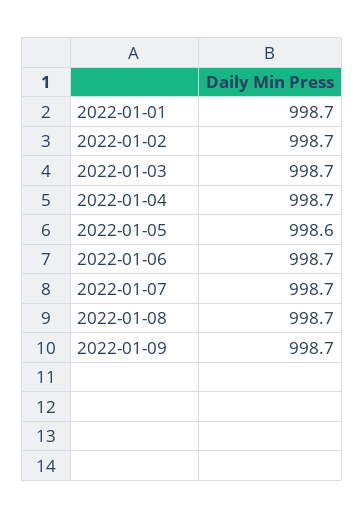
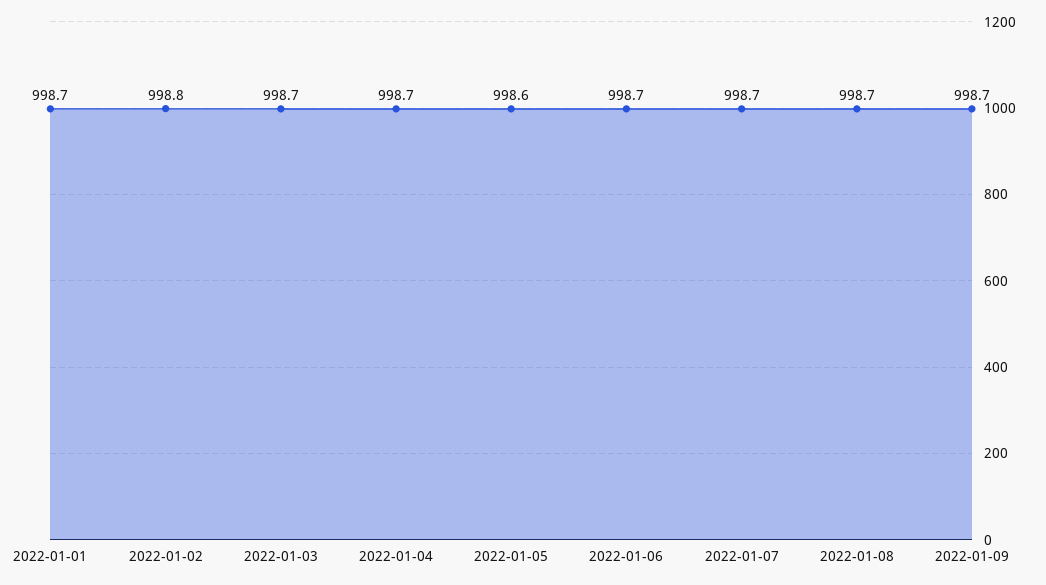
2022-01-02: 998.7 -> 998.8

